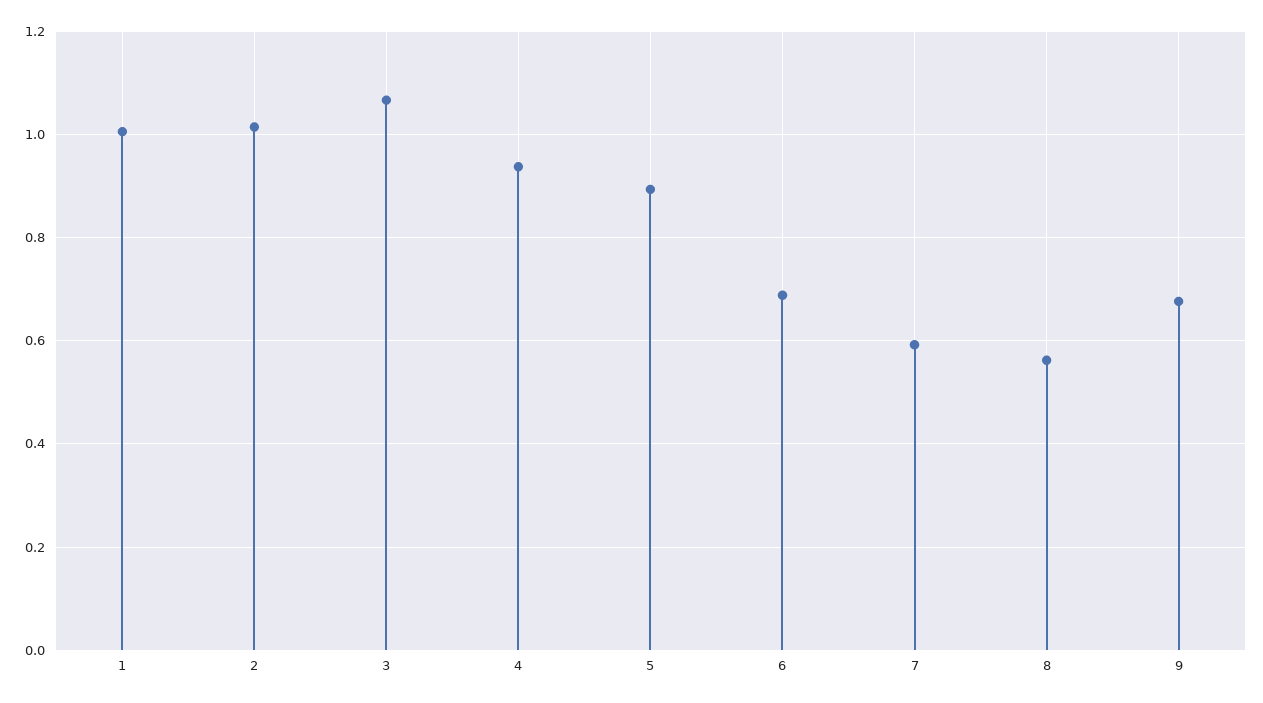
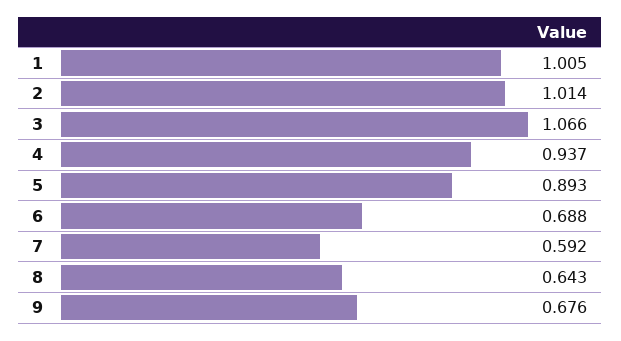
8: 0.56 -> 0.643

